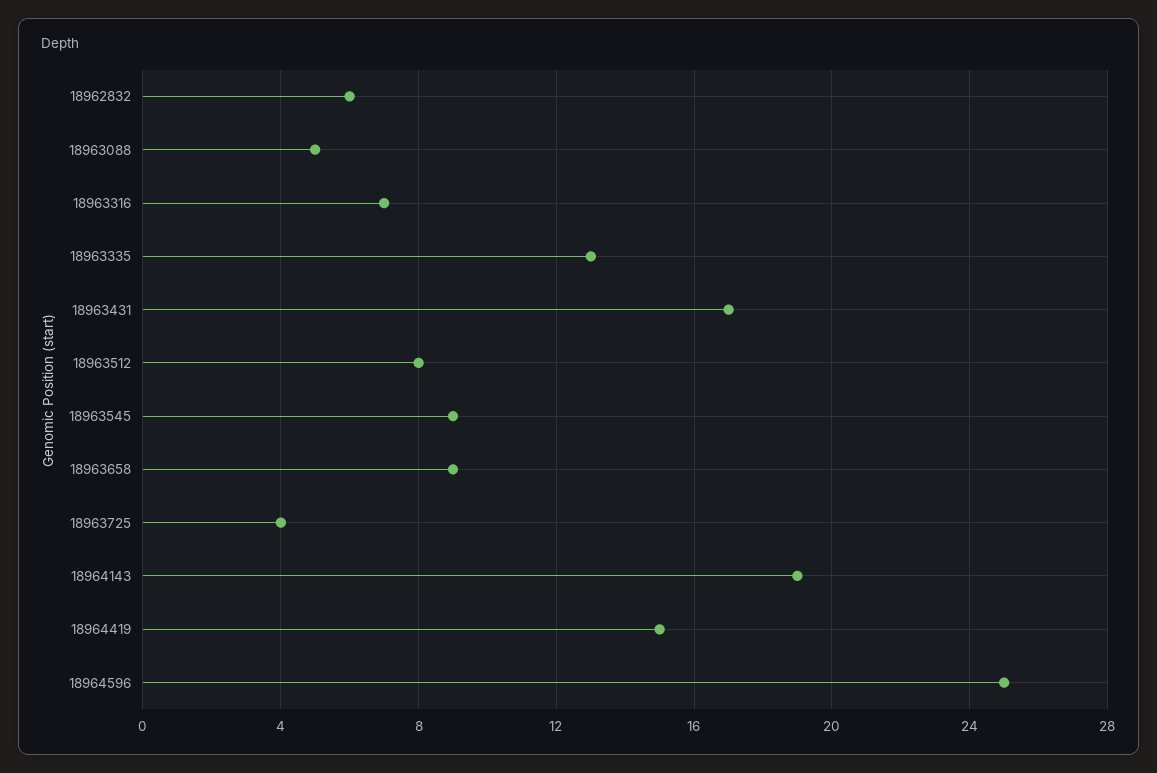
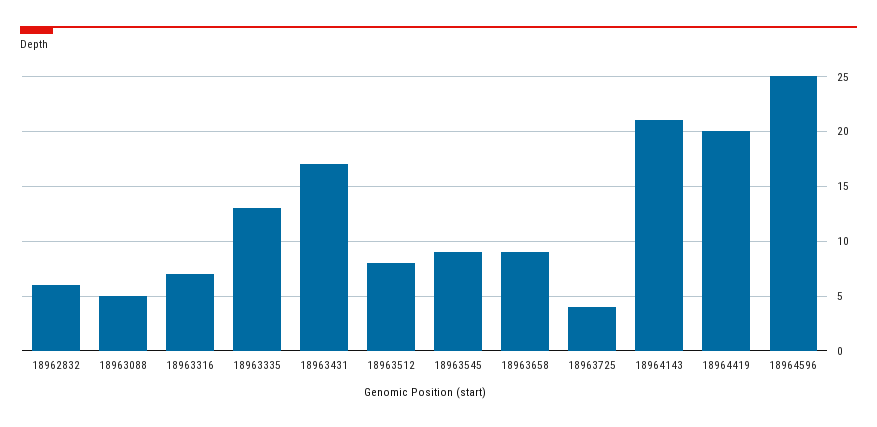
18964143: 19 -> 21
18964419: 15 -> 20

